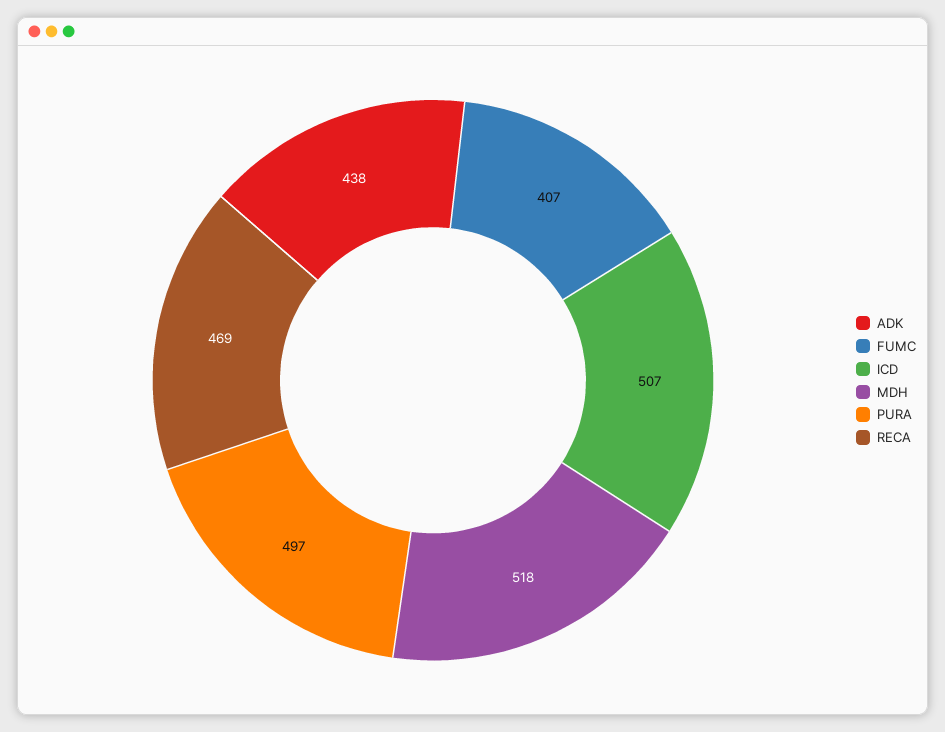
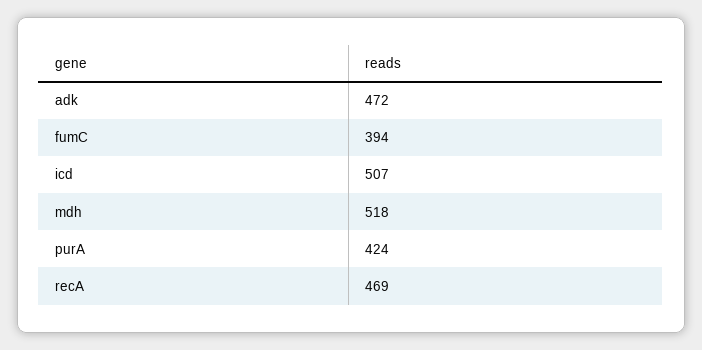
ADK: 438 -> 472
FUMC: 407 -> 394
PURA: 497 -> 424

